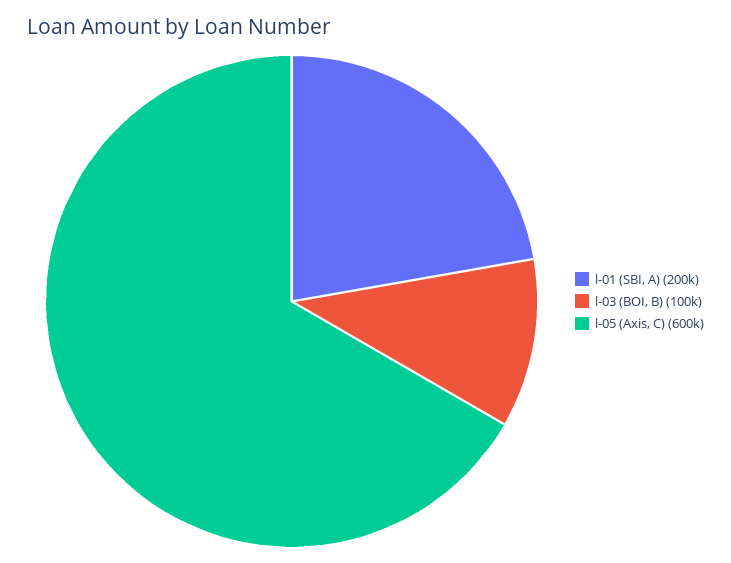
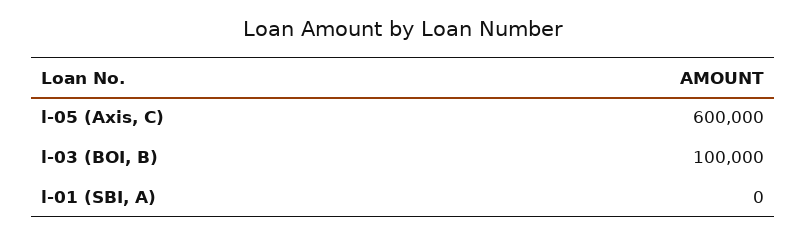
l-01 (SBI, A): 200000 -> 0

